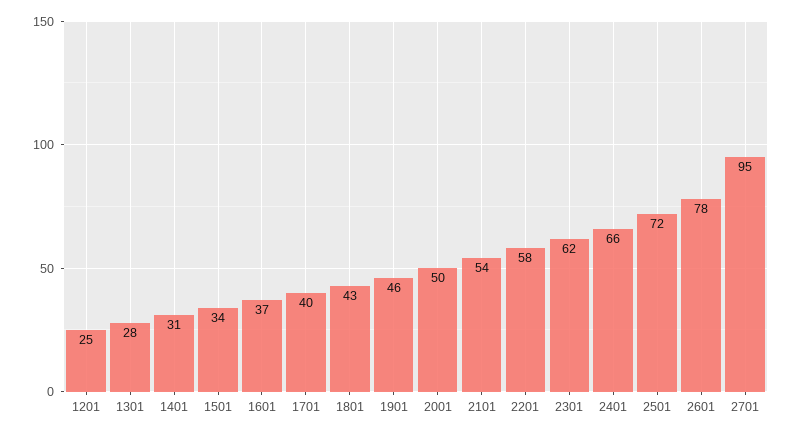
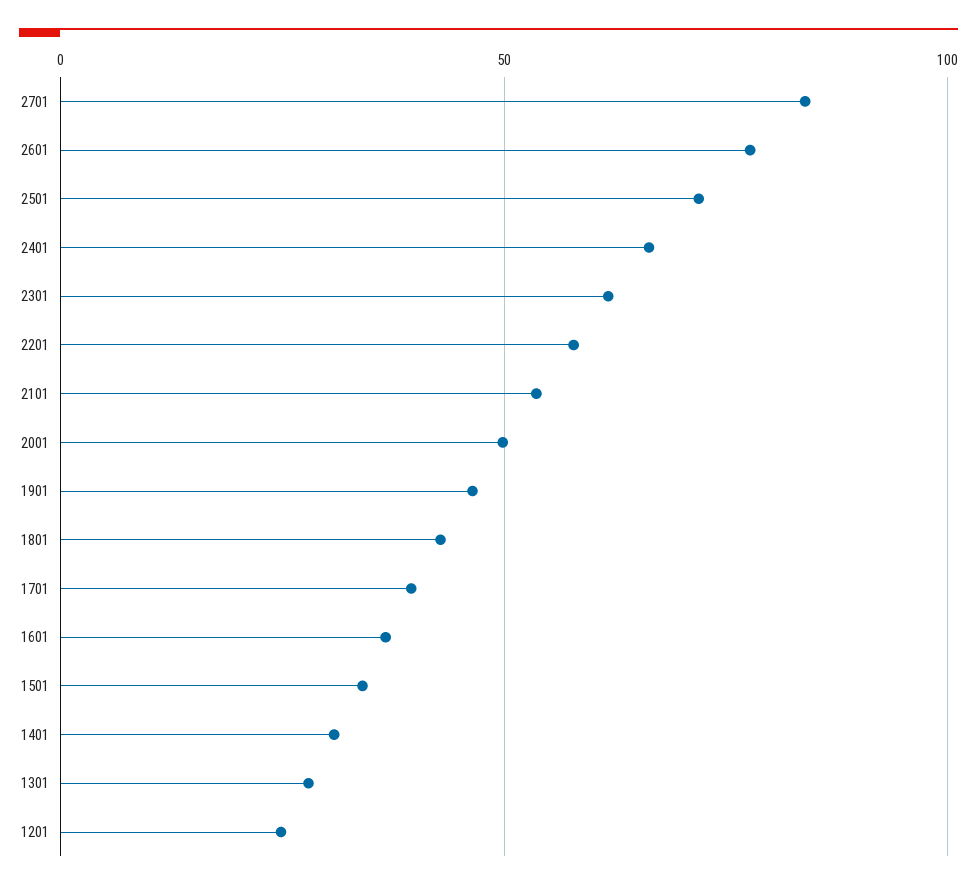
2701: 95 -> 85

